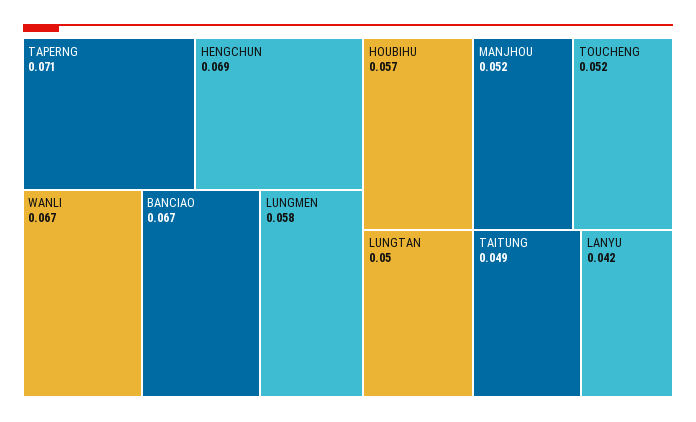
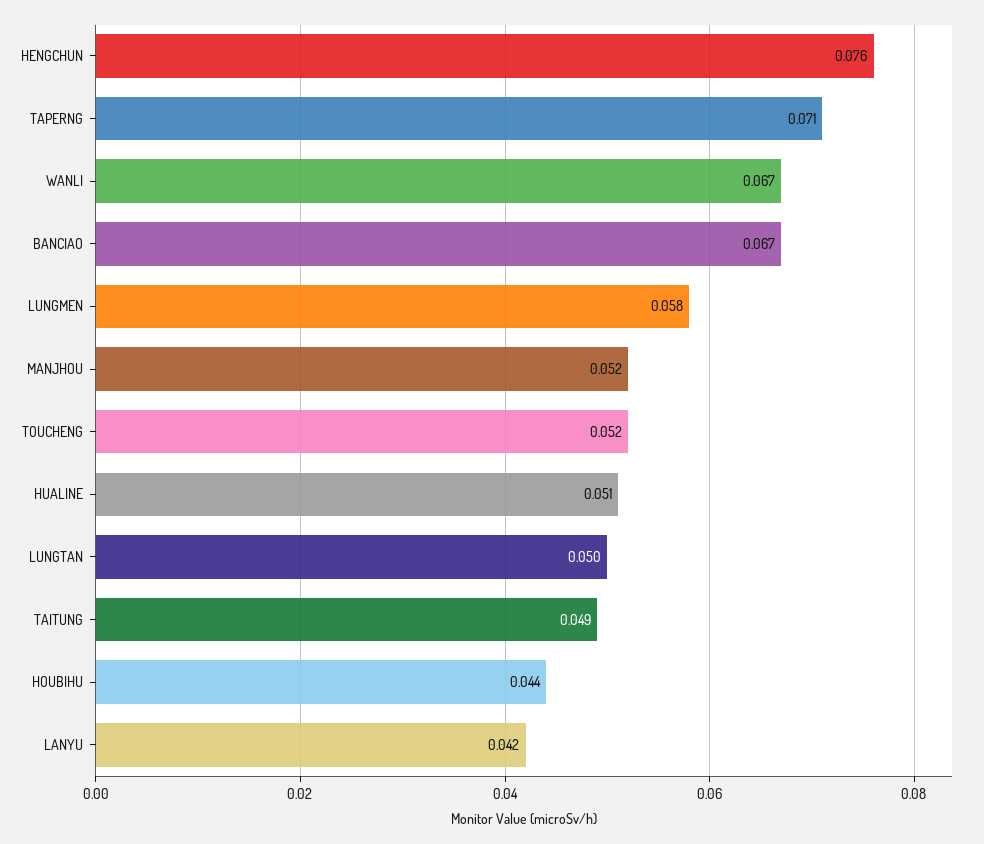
HENGCHUN: 0.069 -> 0.076
HOUBIHU: 0.057 -> 0.044
HUALINE: none -> 0.051

